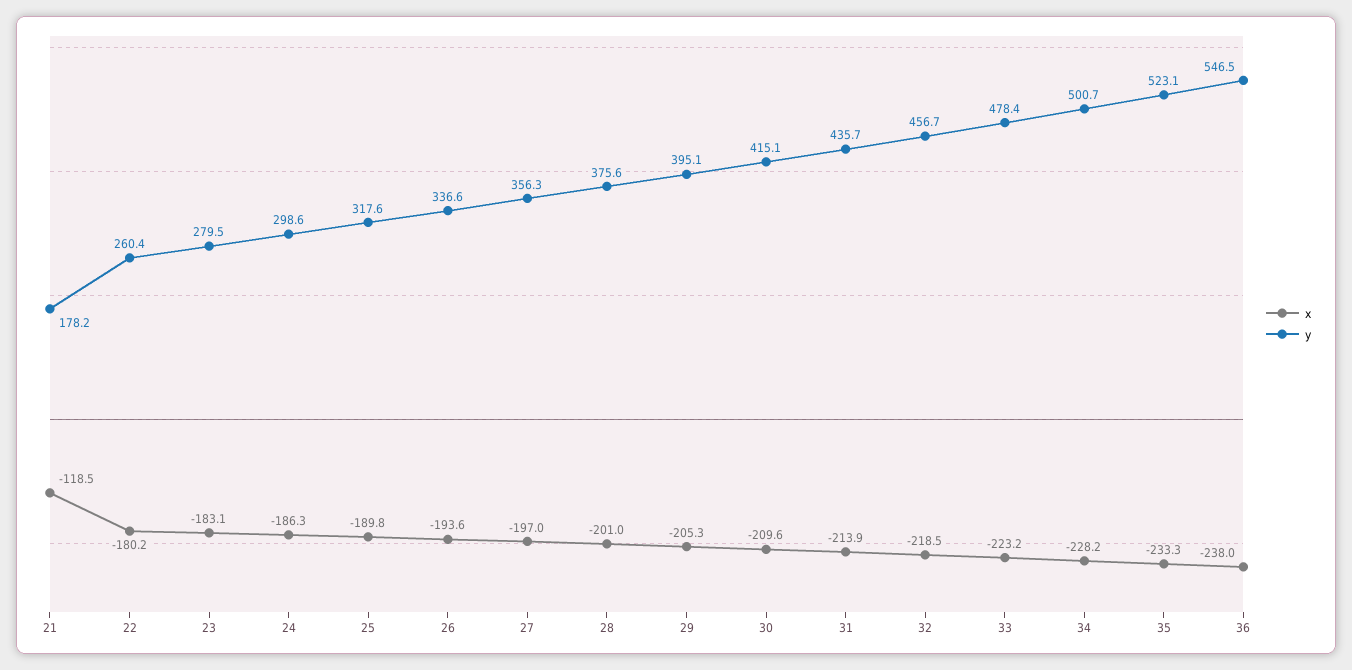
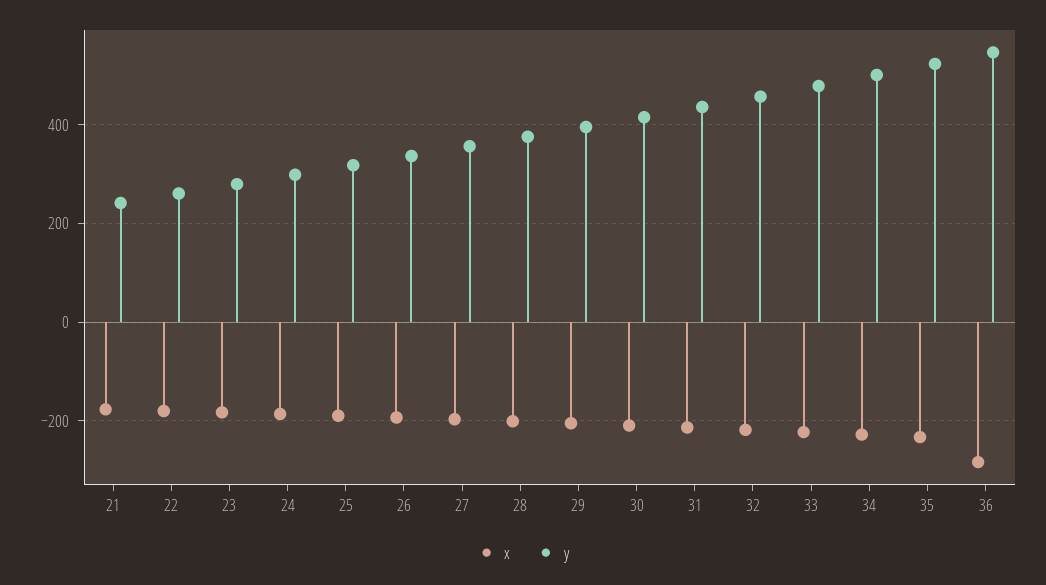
x, 21: -118.5 -> -180
y, 21: 178.2 -> 240
x, 36: -238 -> -280

